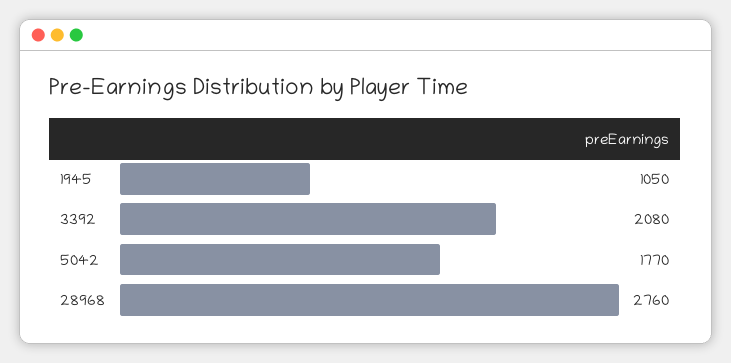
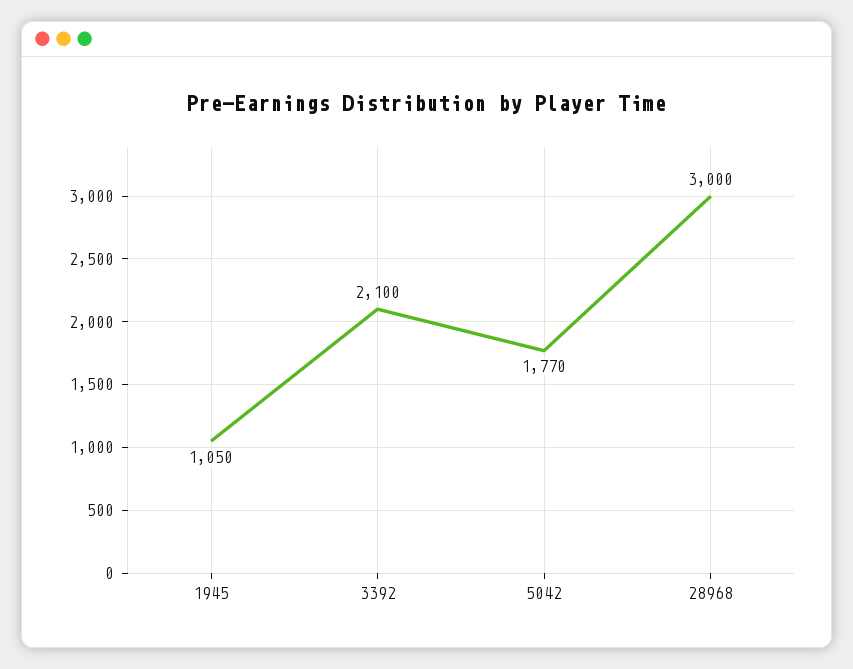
3392: 2080 -> 2100
28968: 2760 -> 3000

